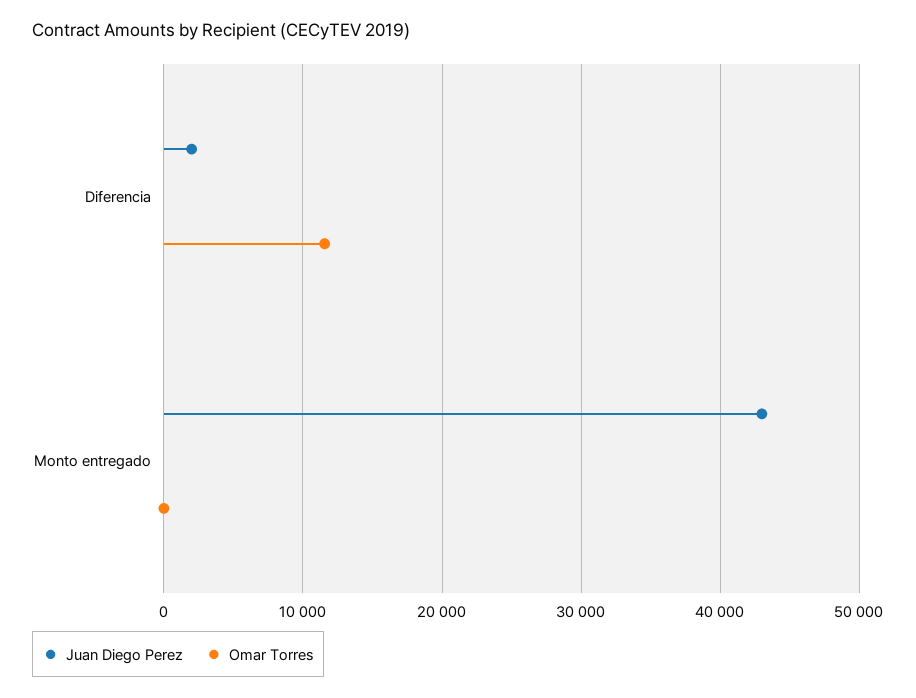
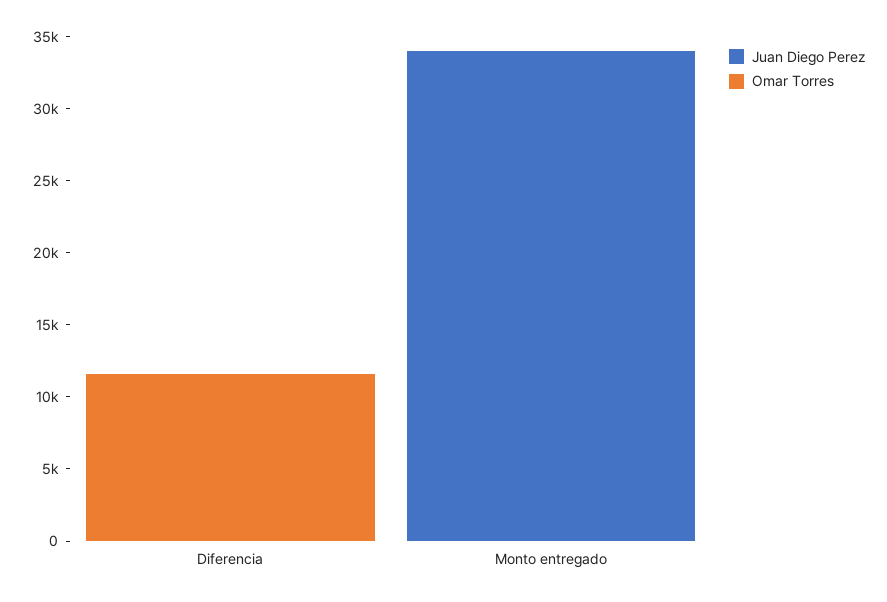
Juan Diego Perez, Diferencia: 2000 -> 0
Juan Diego Perez, Monto entregado: 43000 -> 34000

